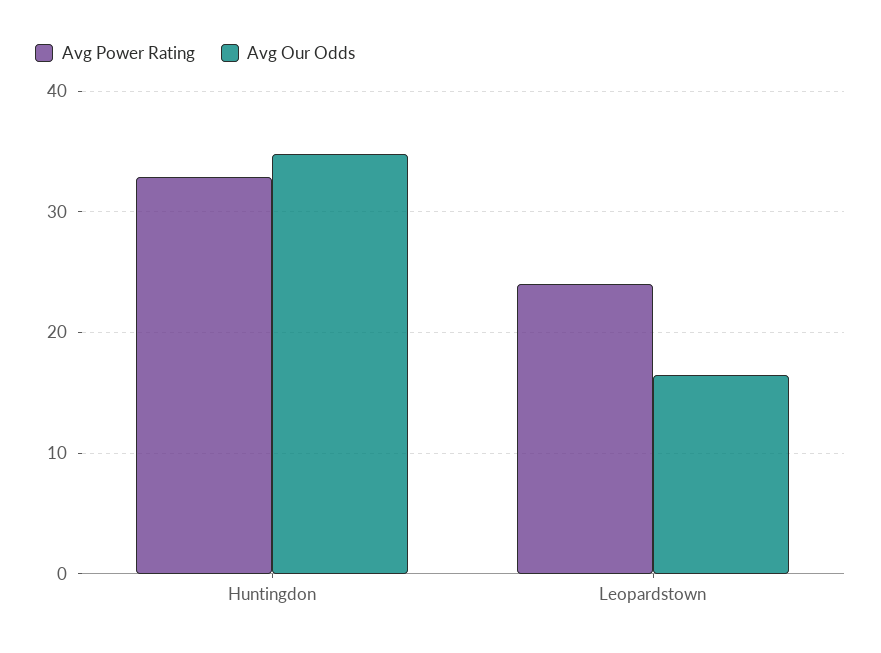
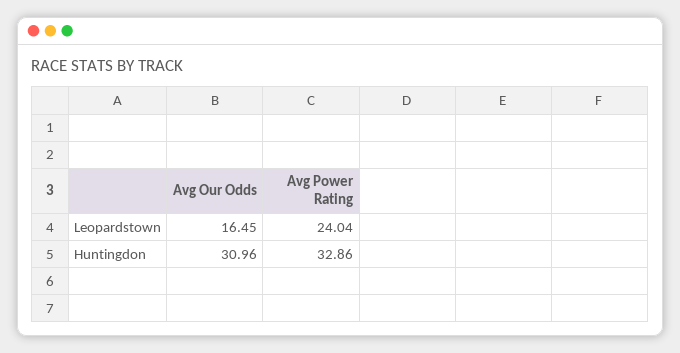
Avg Our Odds, Huntingdon: 35 -> 30.96

